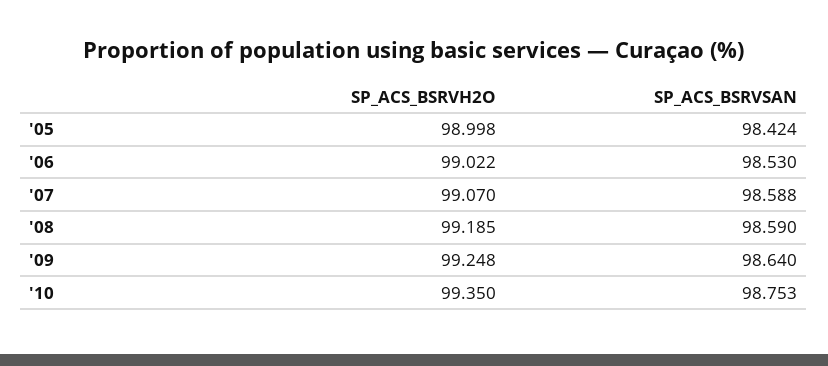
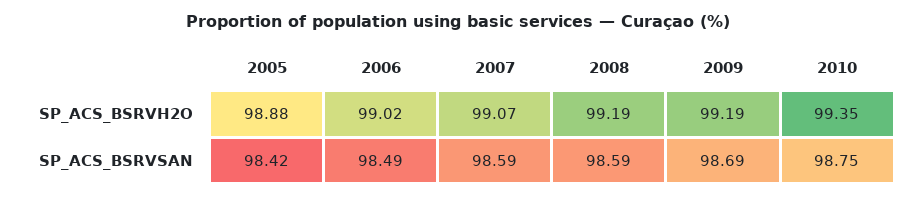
SP_ACS_BSRVH2O, '05: 98.998 -> 98.88
SP_ACS_BSRVSAN, '06: 98.53 -> 98.49
SP_ACS_BSRVH2O, '09: 99.248 -> 99.19
SP_ACS_BSRVSAN, '09: 98.64 -> 98.69

